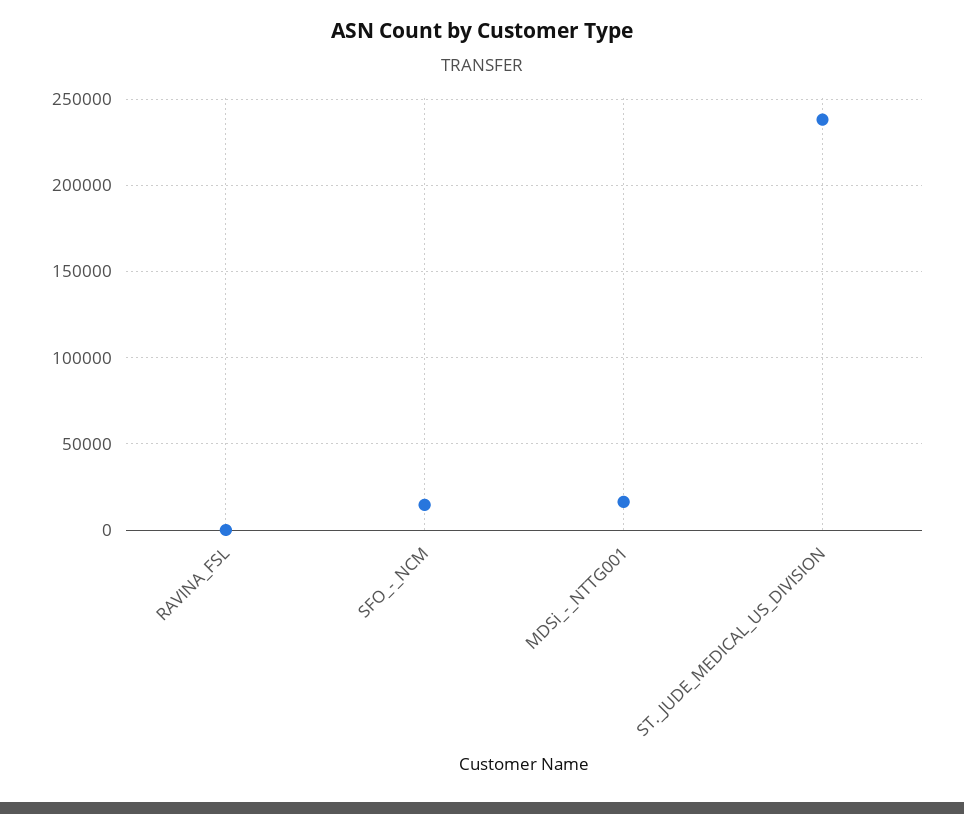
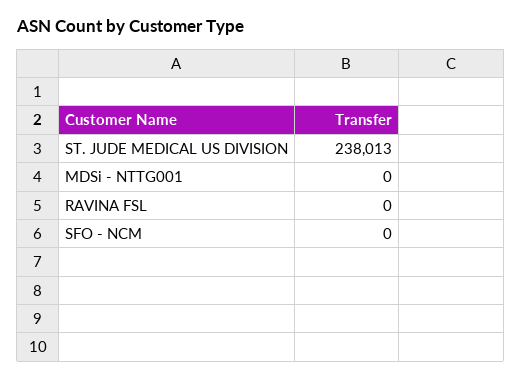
SFO_-_NCM: 15000 -> 0
MDSi_-_NTTG001: 15000 -> 0

